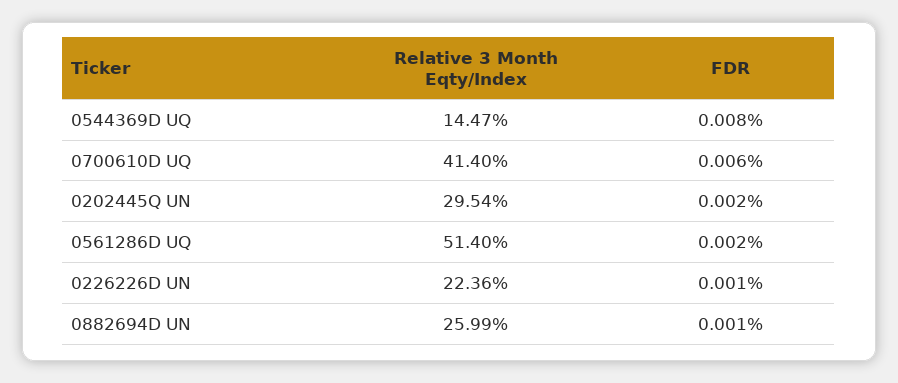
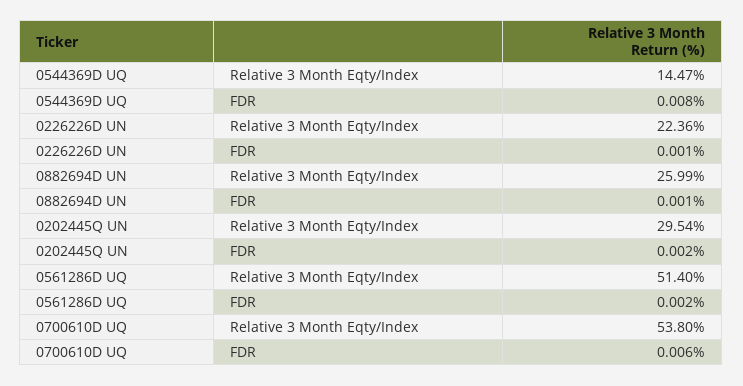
Relative 3 Month Eqty/Index, 0700610D UQ: 41.4 -> 53.8

